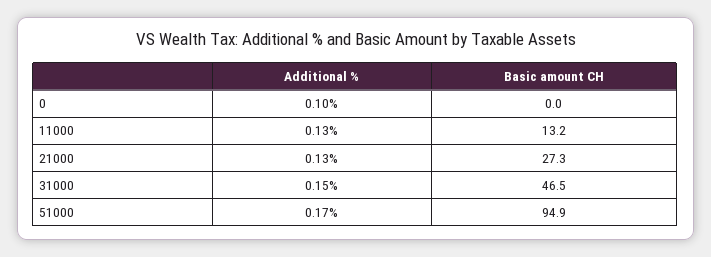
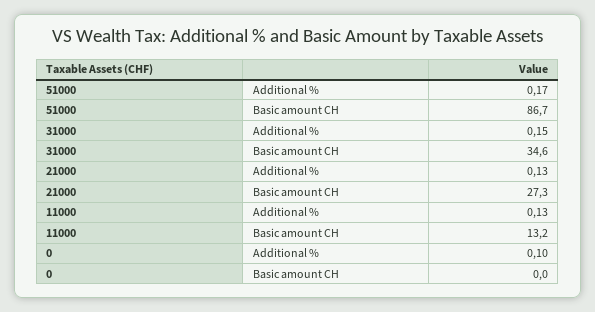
Basic amount CH, 31000: 46.5 -> 34.6
Basic amount CH, 51000: 94.9 -> 86.7

